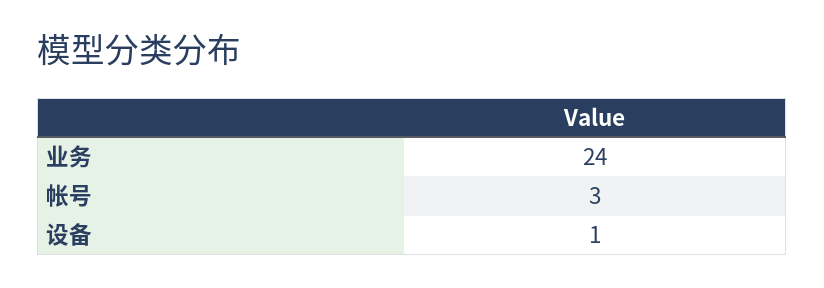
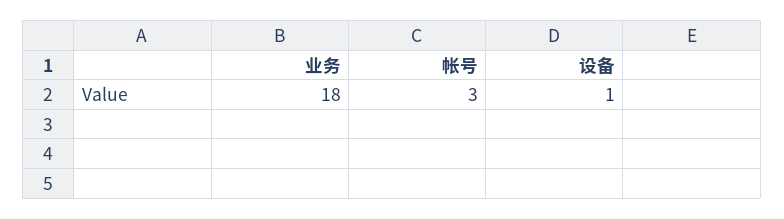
业务: 24 -> 18

